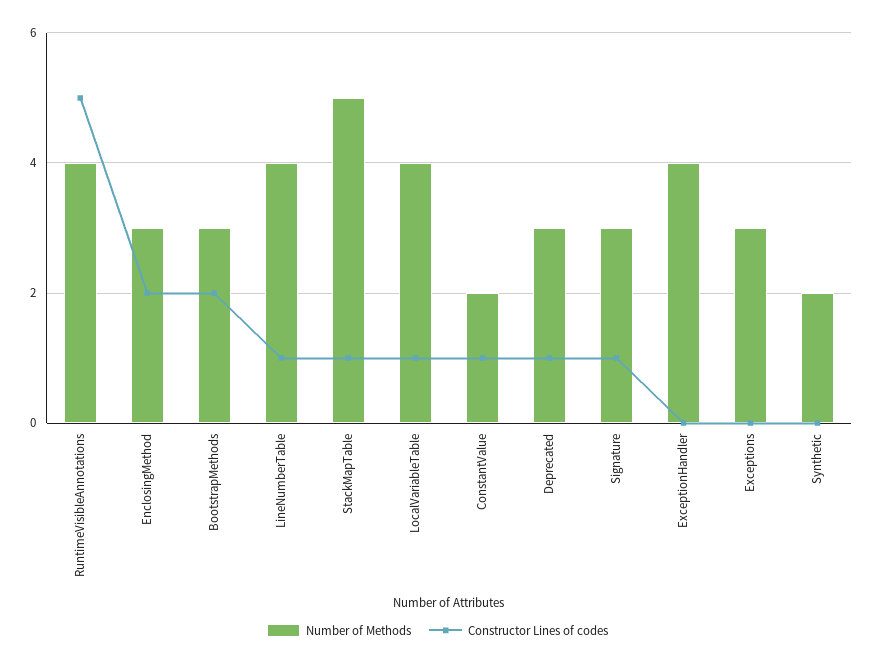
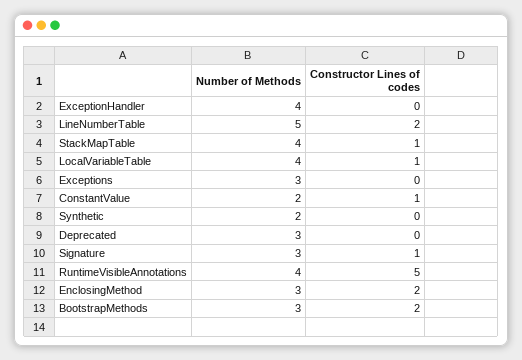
Number of Methods, LineNumberTable: 4 -> 5
Constructor Lines of codes, LineNumberTable: 1 -> 2
Number of Methods, StackMapTable: 5 -> 4
Constructor Lines of codes, Deprecated: 1 -> 0

